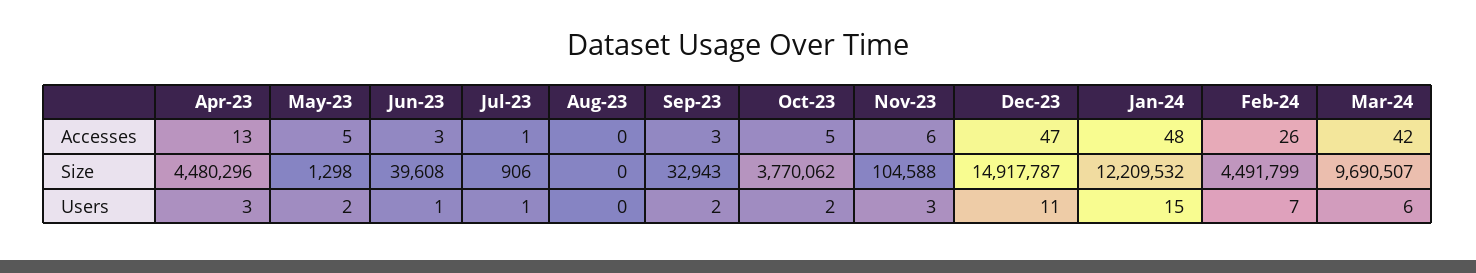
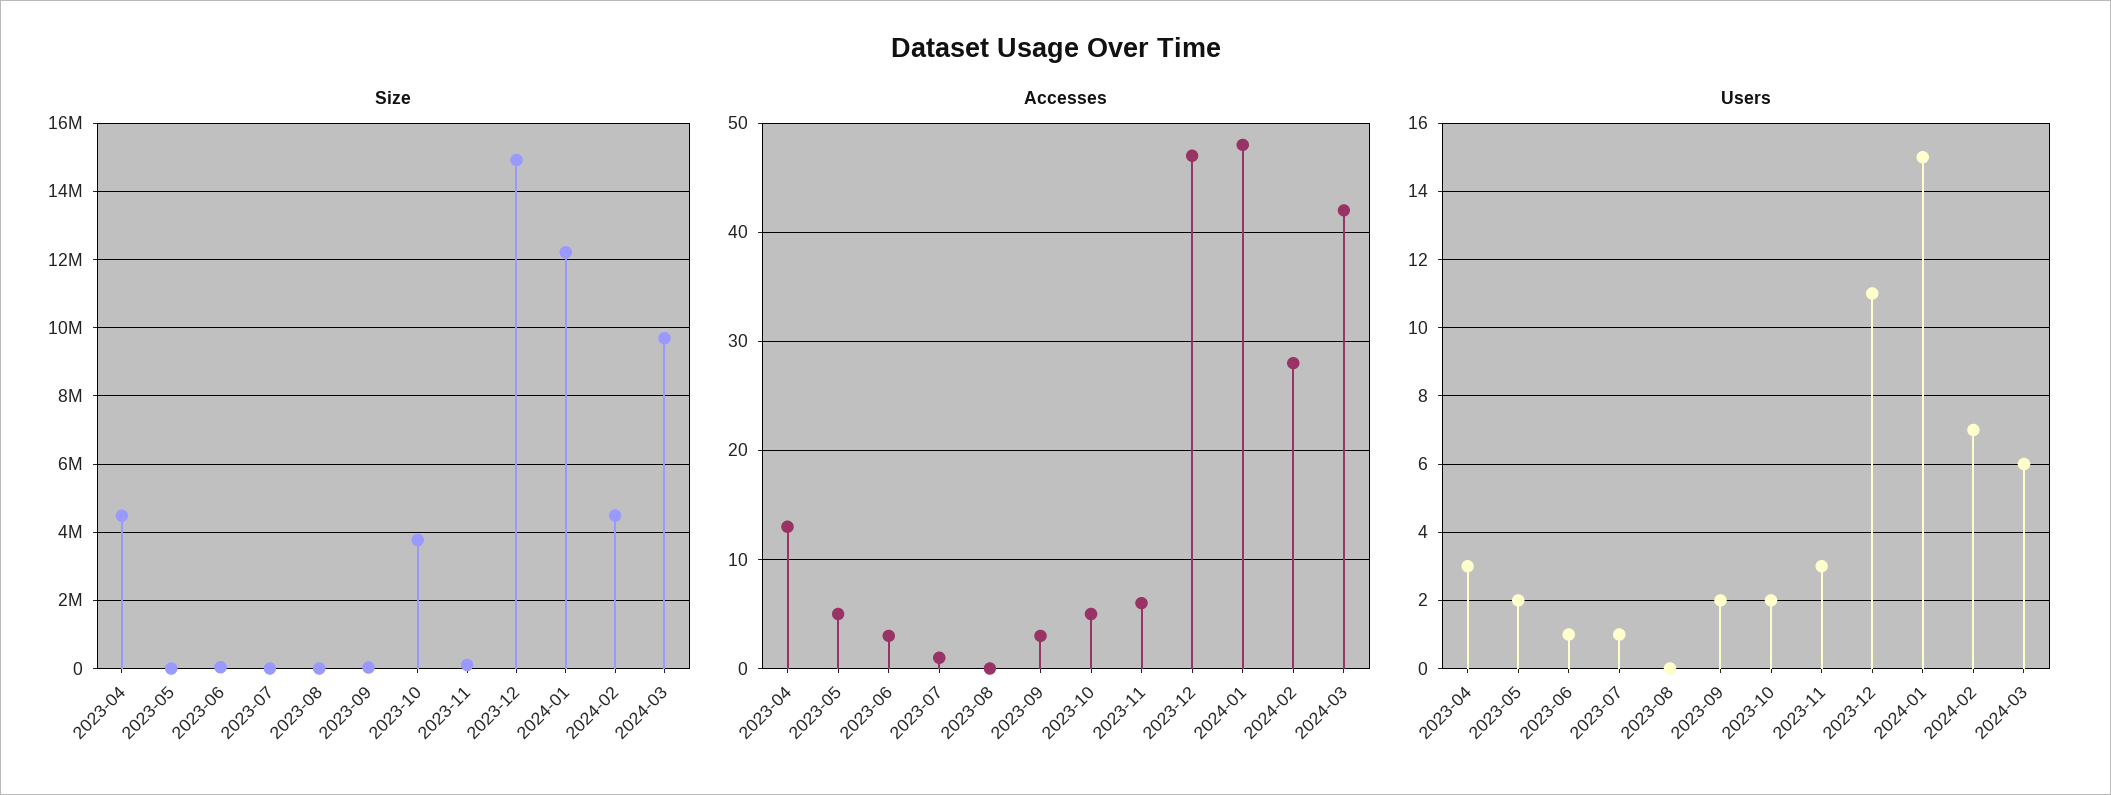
Accesses, Feb-24: 26 -> 28

